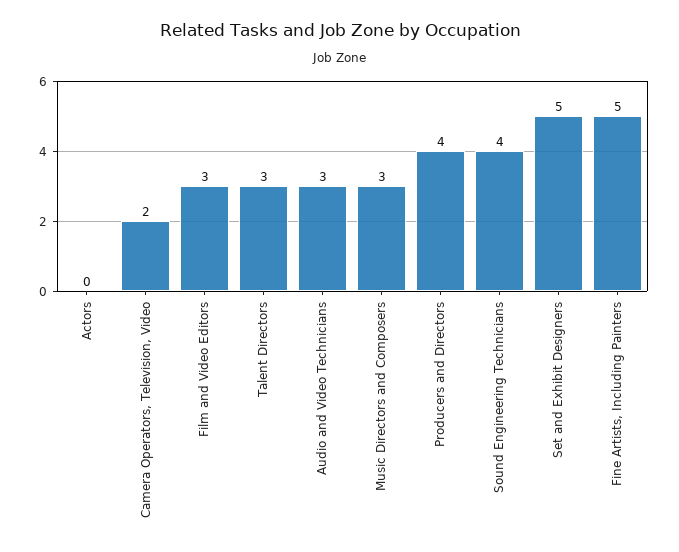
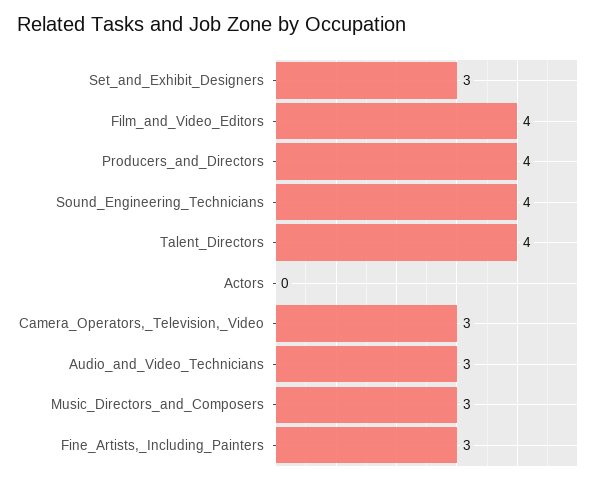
Camera Operators, Television, Video: 2 -> 3
Film and Video Editors: 3 -> 4
Talent Directors: 3 -> 4
Set and Exhibit Designers: 5 -> 3
Fine Artists, Including Painters: 5 -> 3

